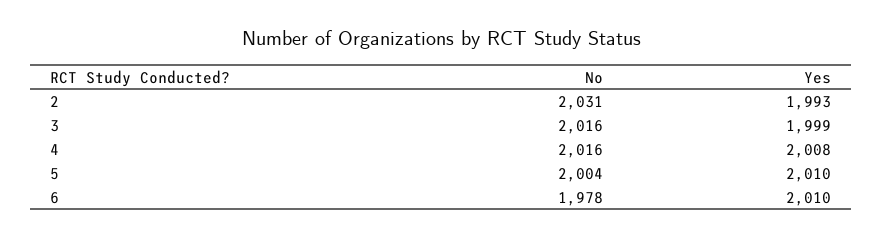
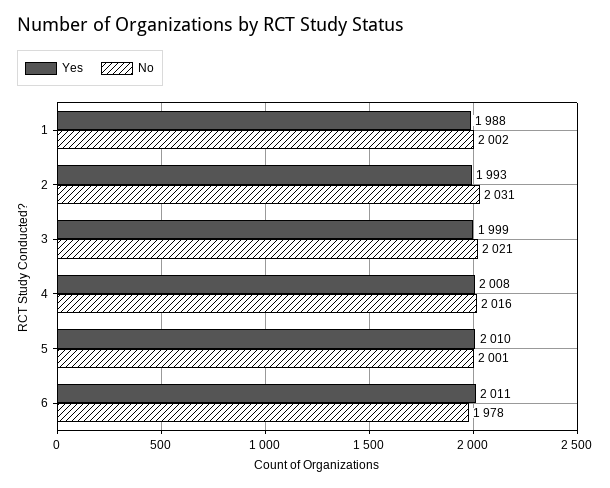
No, 3: 2016 -> 2021
No, 5: 2004 -> 2001
Yes, 6: 2010 -> 2011
Yes, 1: none -> 1988
No, 1: none -> 2002

